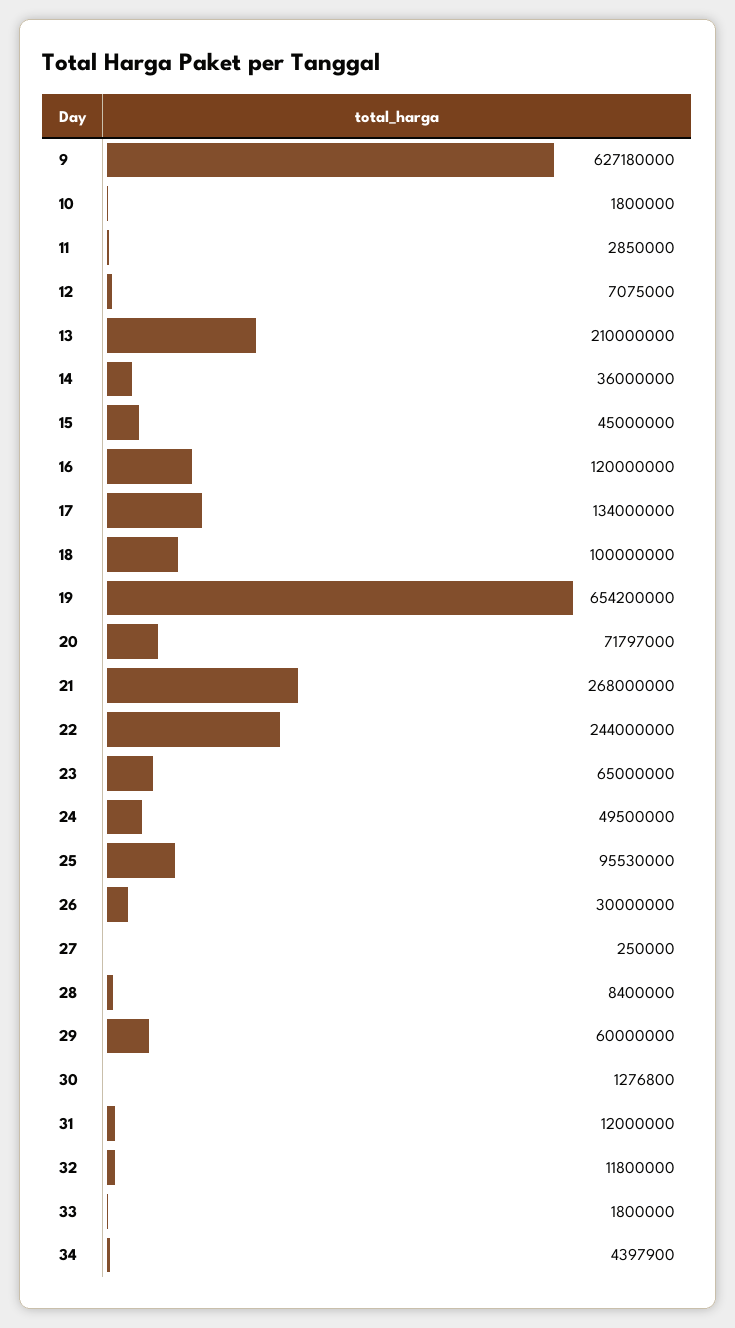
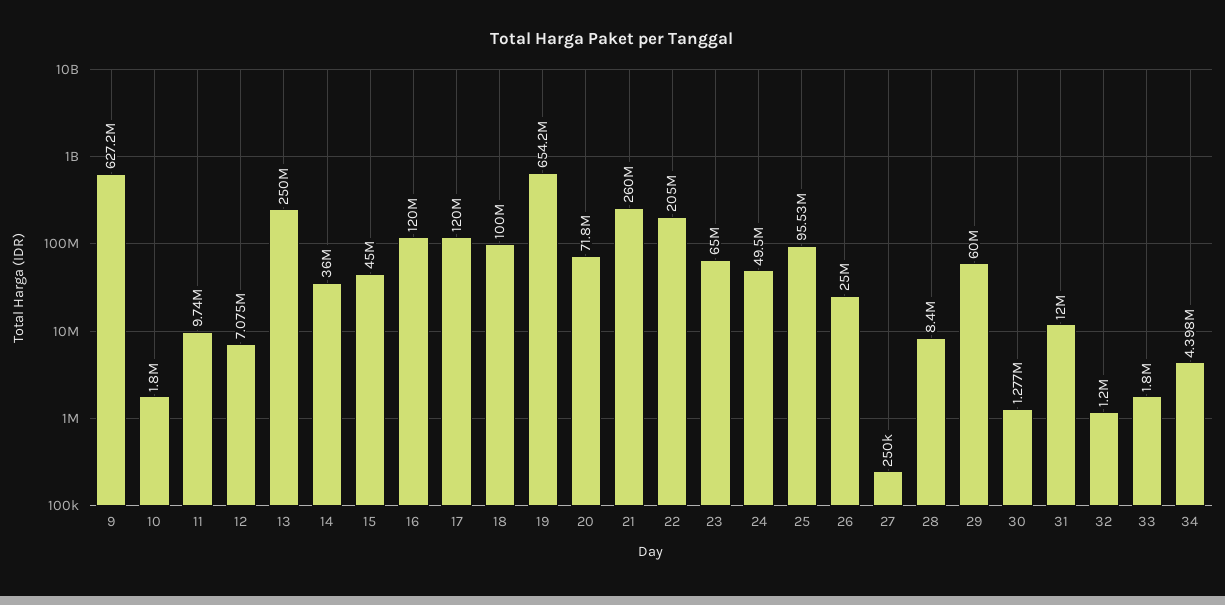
11: 2850000 -> 9740000
13: 210000000 -> 250000000
17: 134000000 -> 120000000
21: 268000000 -> 260000000
22: 244000000 -> 205000000
26: 30000000 -> 25000000
32: 11800000 -> 1200000

